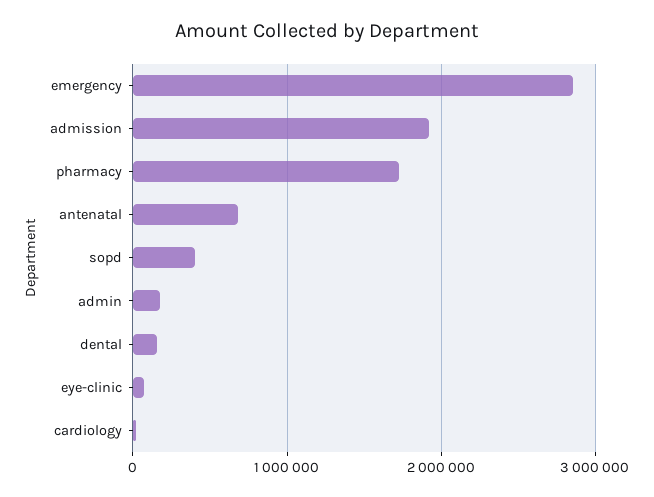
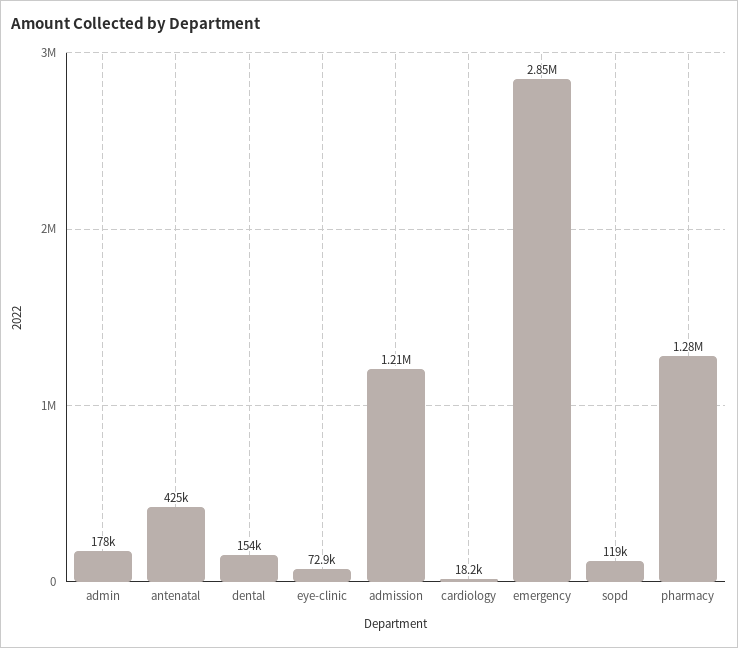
admission: 1900000 -> 1210000
pharmacy: 1700000 -> 1280000
antenatal: 700000 -> 425000
sopd: 400000 -> 119000

